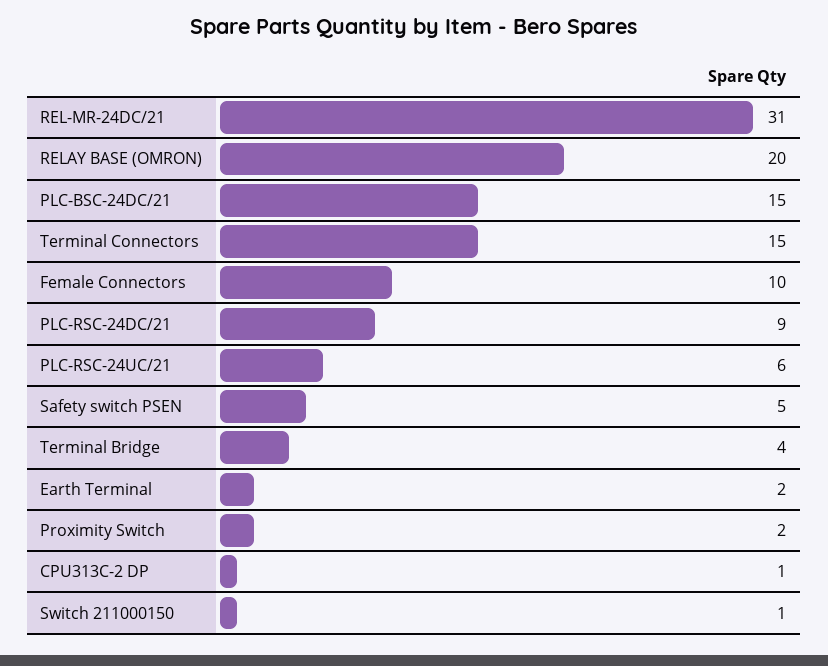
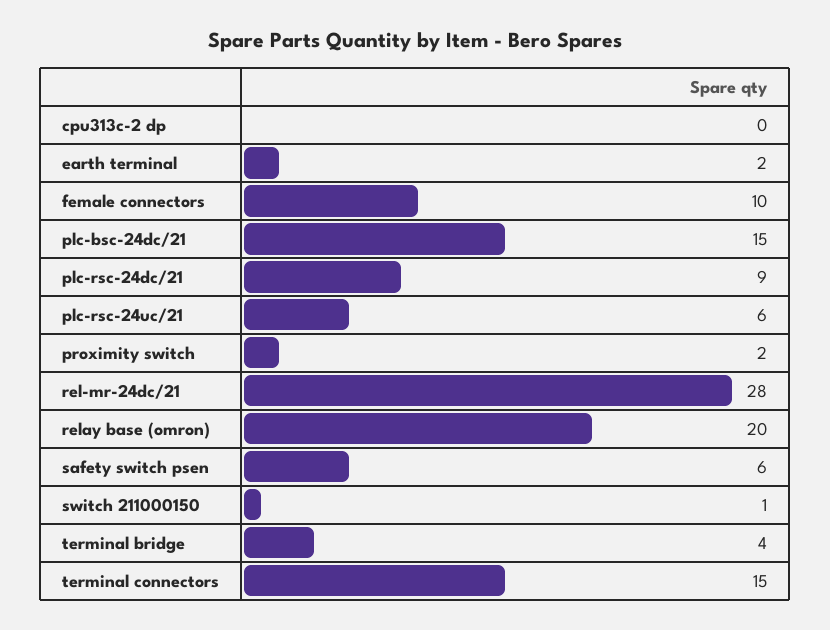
REL-MR-24DC/21: 31 -> 28
Safety switch PSEN: 5 -> 6
CPU313C-2 DP: 1 -> 0

